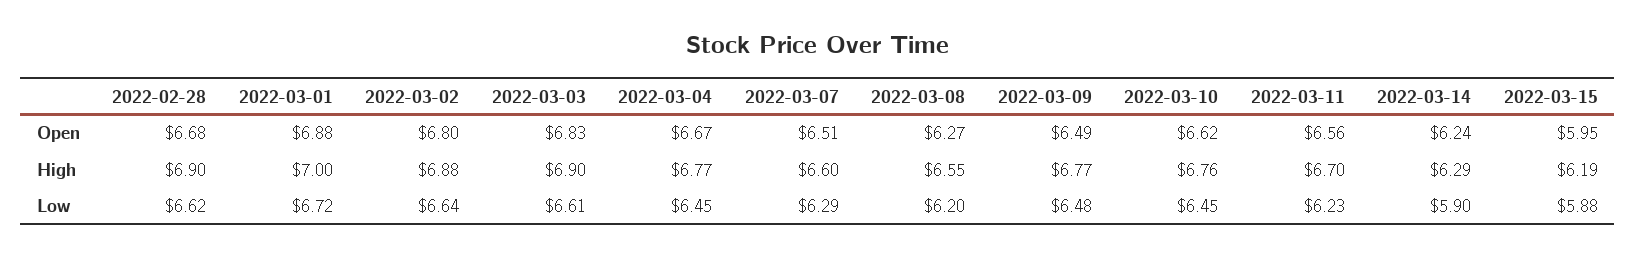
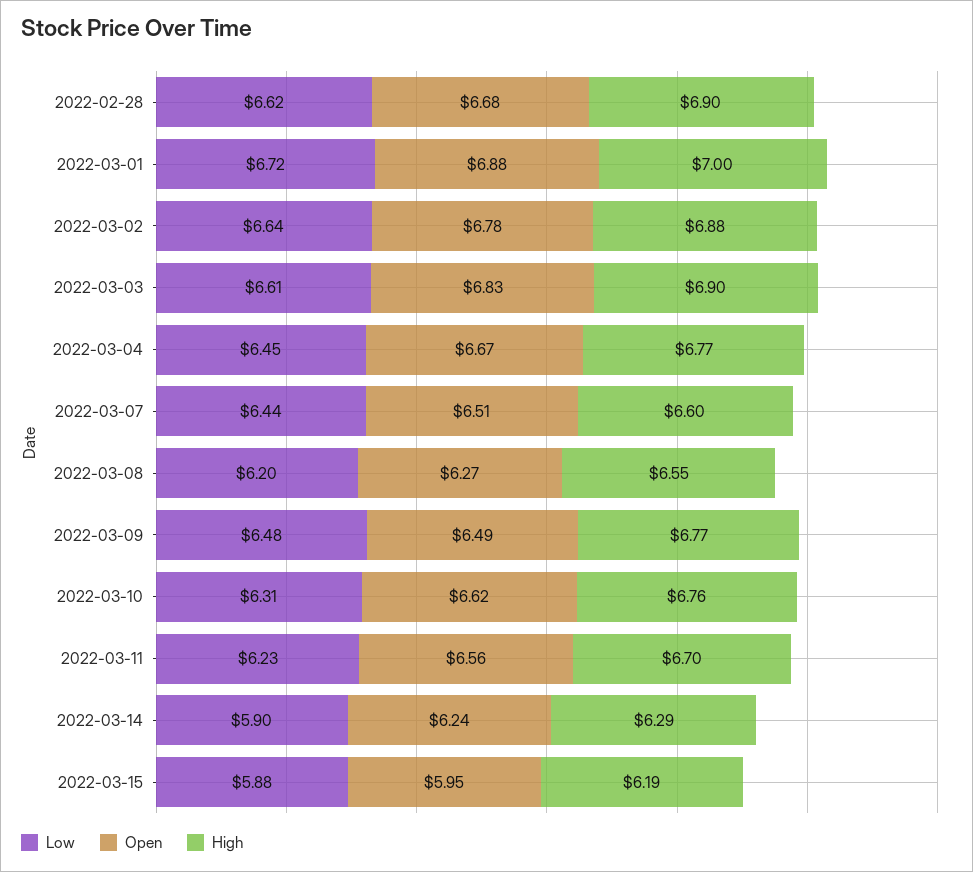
Open, 2022-03-02: 6.8 -> 6.78
Low, 2022-03-07: 6.29 -> 6.44
Low, 2022-03-10: 6.45 -> 6.31

